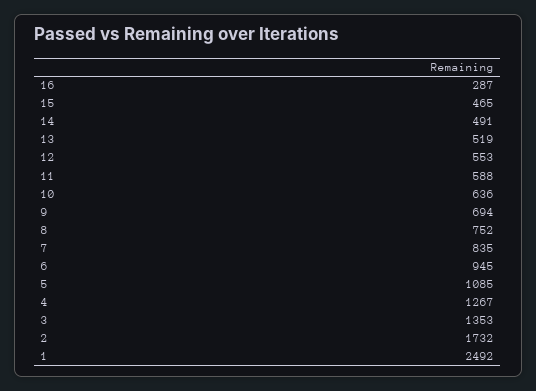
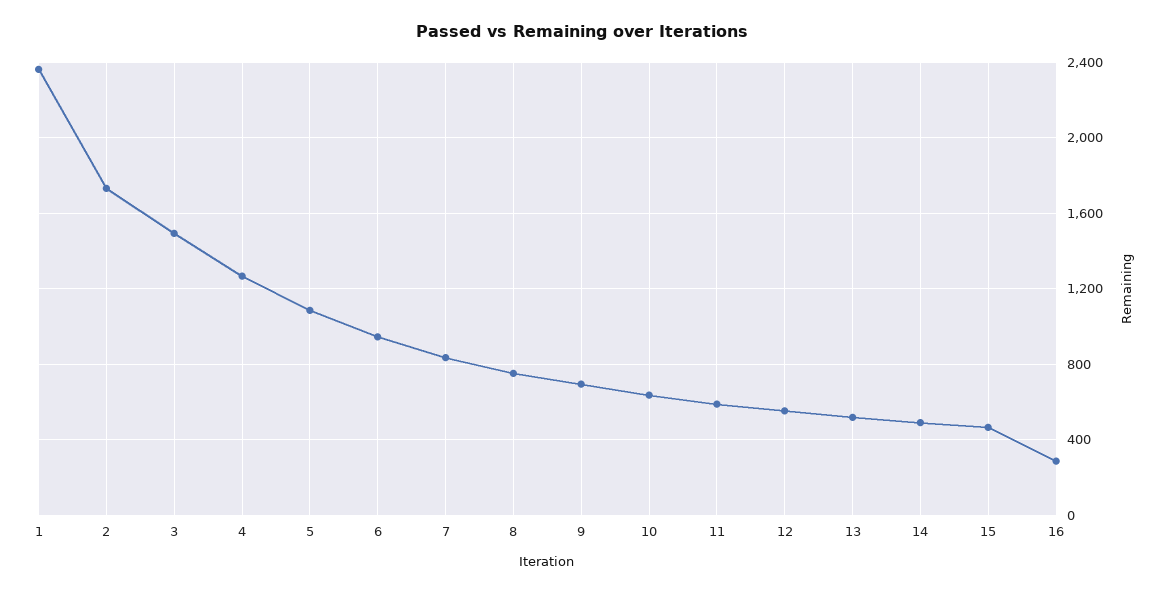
3: 1353 -> 1500
1: 2492 -> 2350

